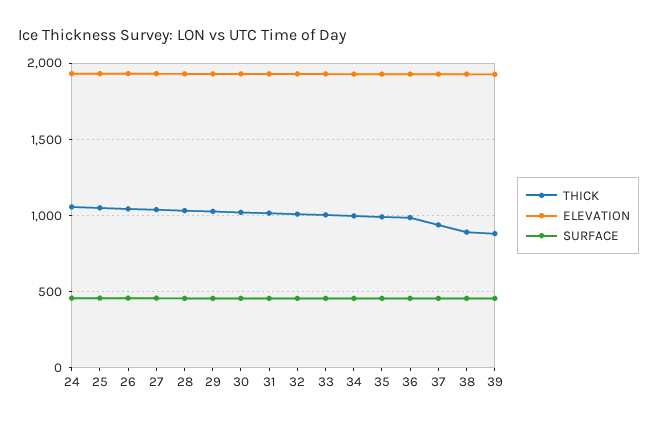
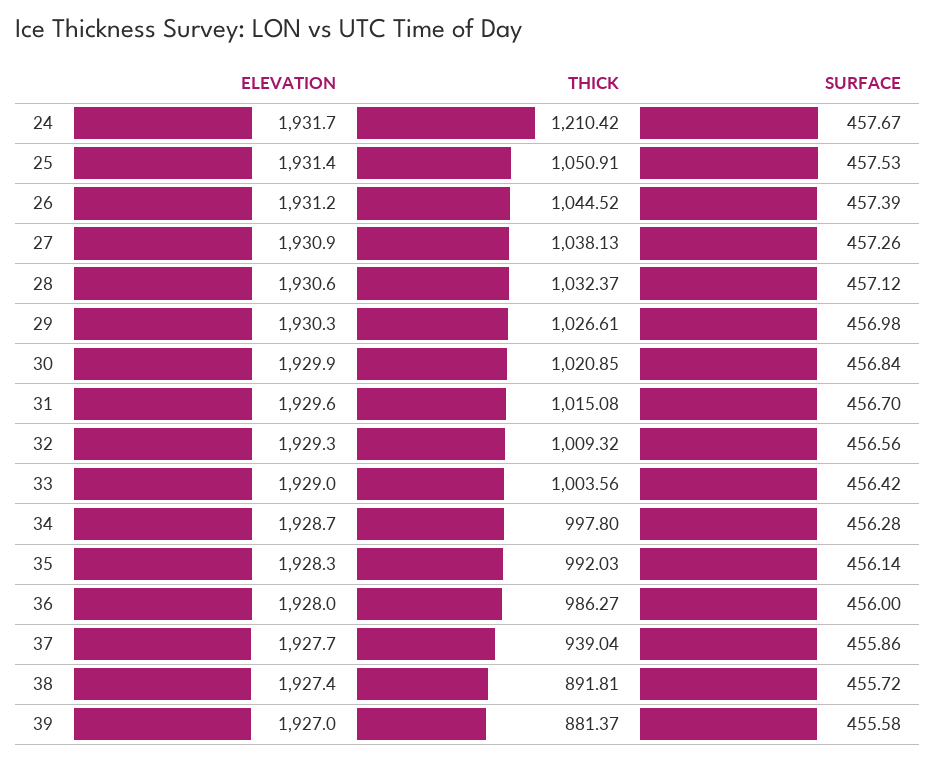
THICK, 24: 1050 -> 1210.42

